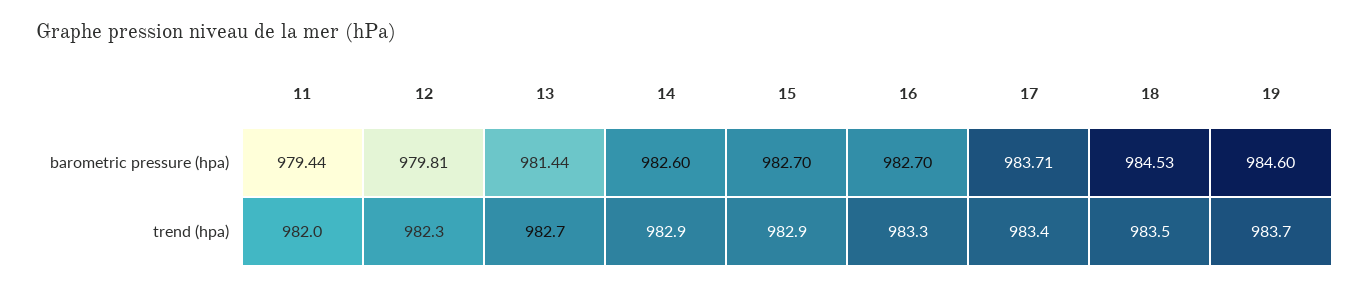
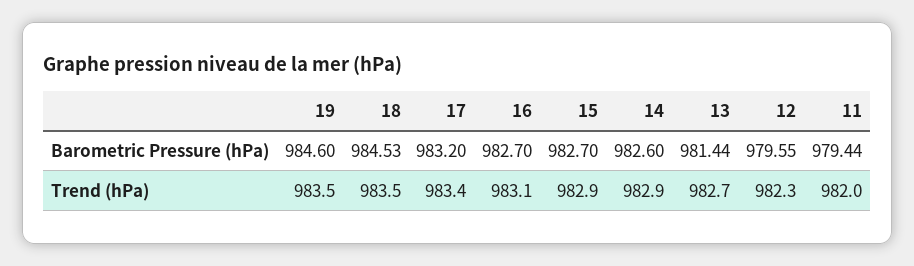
12, barometric pressure (hpa): 979.81 -> 979.55
17, barometric pressure (hpa): 983.71 -> 983.2
16, trend (hpa): 983.3 -> 983.1
19, trend (hpa): 983.7 -> 983.5

